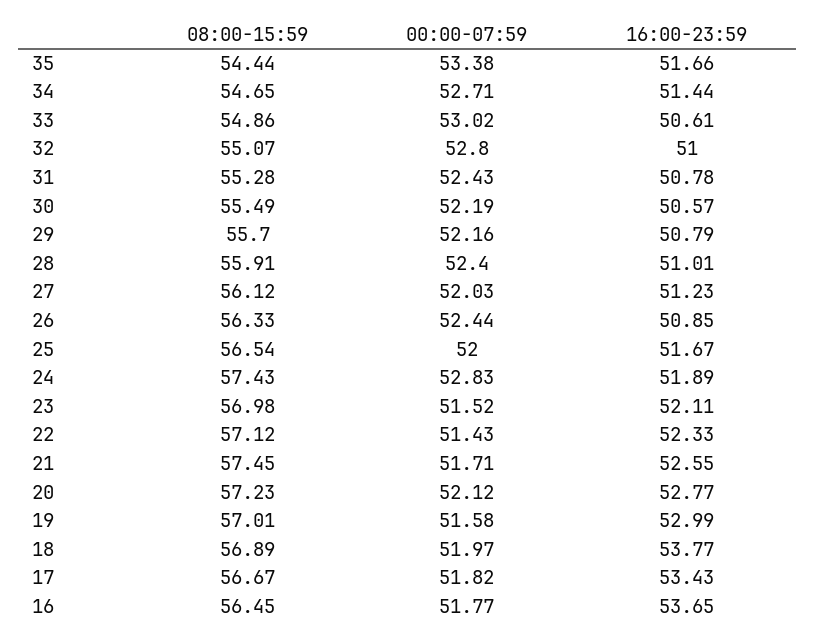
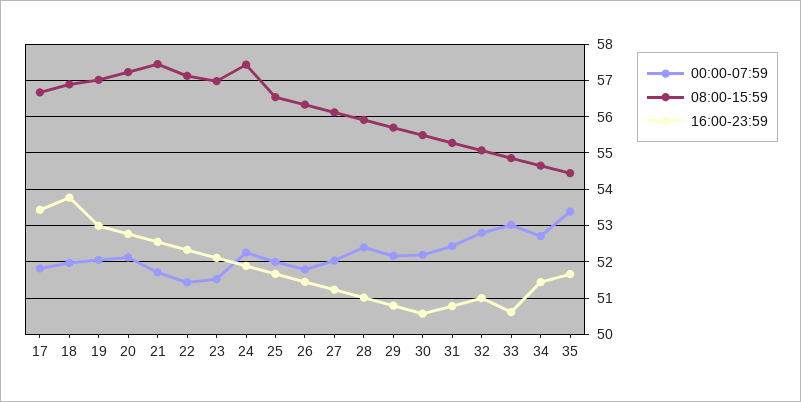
00:00-07:59, 26: 52.44 -> 51.8
16:00-23:59, 26: 50.85 -> 51.4
00:00-07:59, 24: 52.83 -> 52.2
00:00-07:59, 19: 51.58 -> 52
08:00-15:59, 16: 56.45 -> none
00:00-07:59, 16: 51.77 -> none
16:00-23:59, 16: 53.65 -> none

